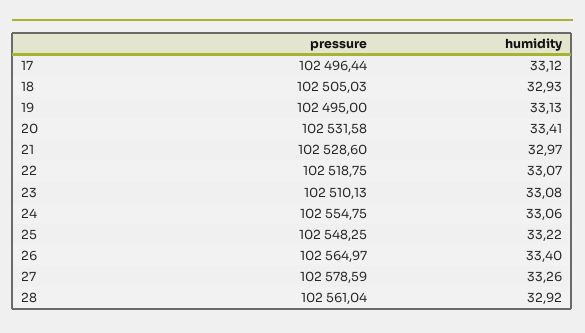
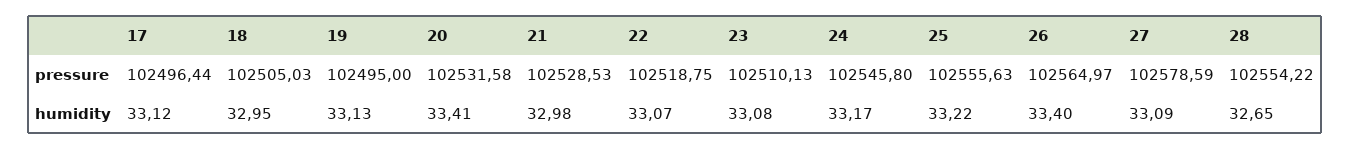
humidity, 18: 32.93 -> 32.95
pressure, 21: 102528.6 -> 102528.53
humidity, 21: 32.97 -> 32.98
pressure, 24: 102554.75 -> 102545.8
humidity, 24: 33.06 -> 33.17
pressure, 25: 102548.25 -> 102555.63
humidity, 27: 33.26 -> 33.09
pressure, 28: 102561.04 -> 102554.22
humidity, 28: 32.92 -> 32.65

